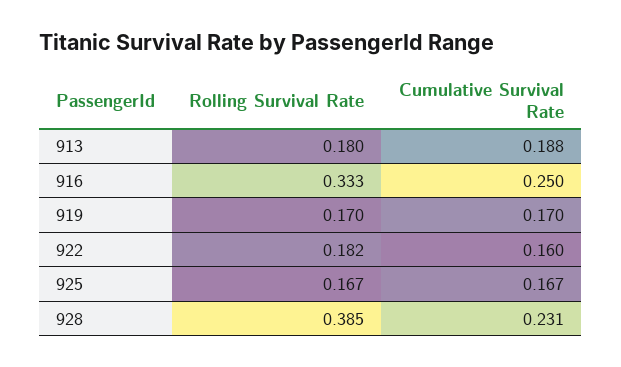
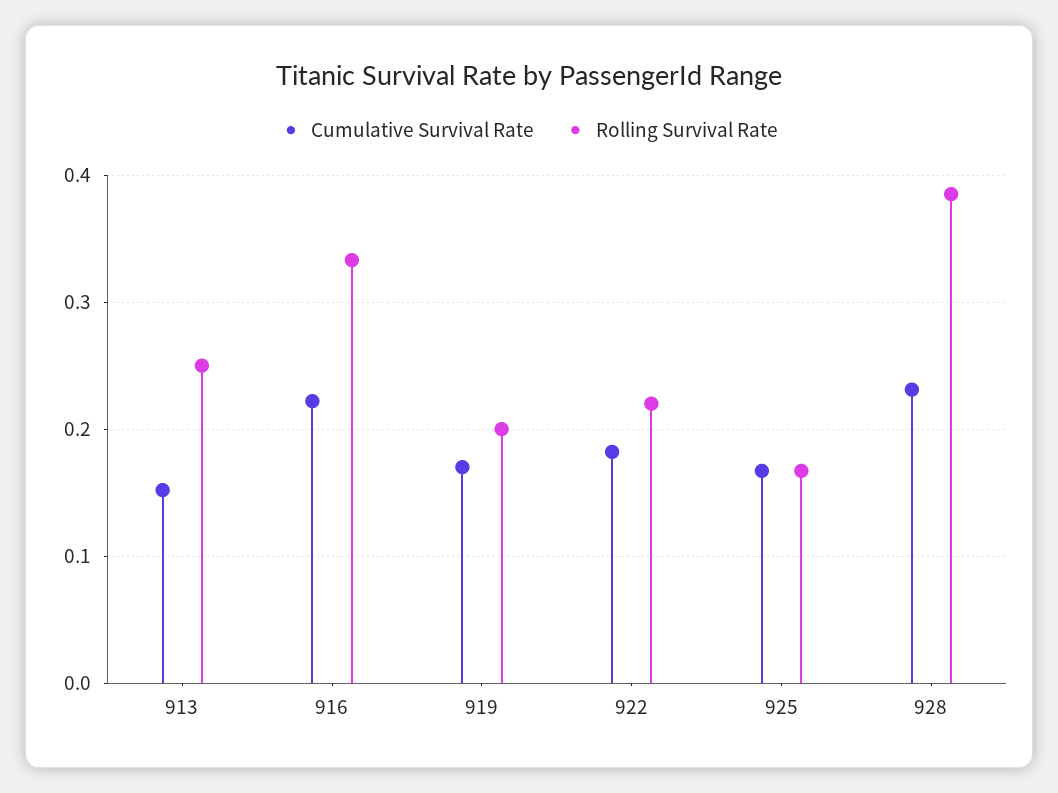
Rolling Survival Rate, 913: 0.18 -> 0.25
Cumulative Survival Rate, 913: 0.188 -> 0.15
Cumulative Survival Rate, 916: 0.25 -> 0.22
Rolling Survival Rate, 919: 0.17 -> 0.2
Rolling Survival Rate, 922: 0.182 -> 0.22
Cumulative Survival Rate, 922: 0.16 -> 0.18

